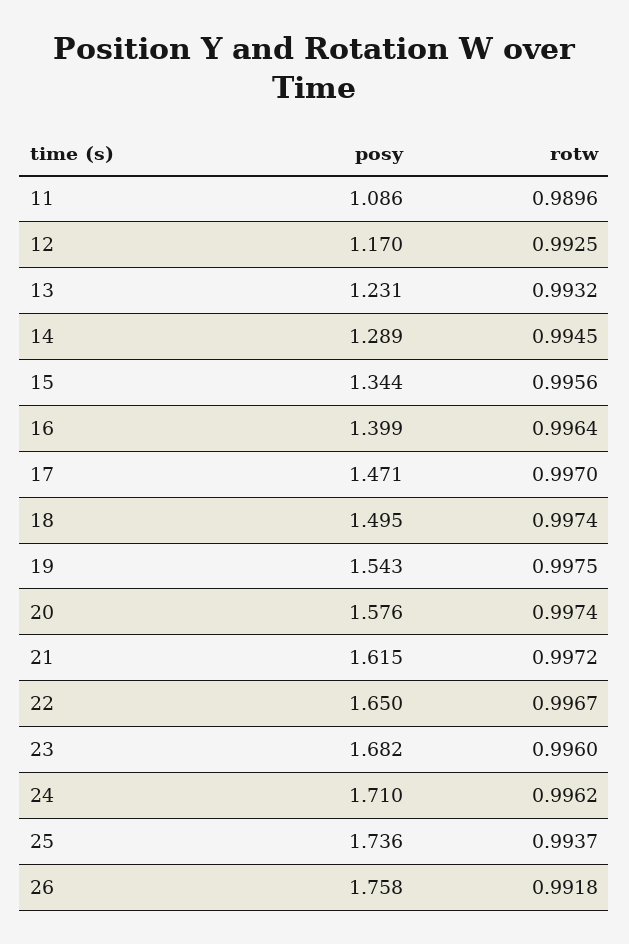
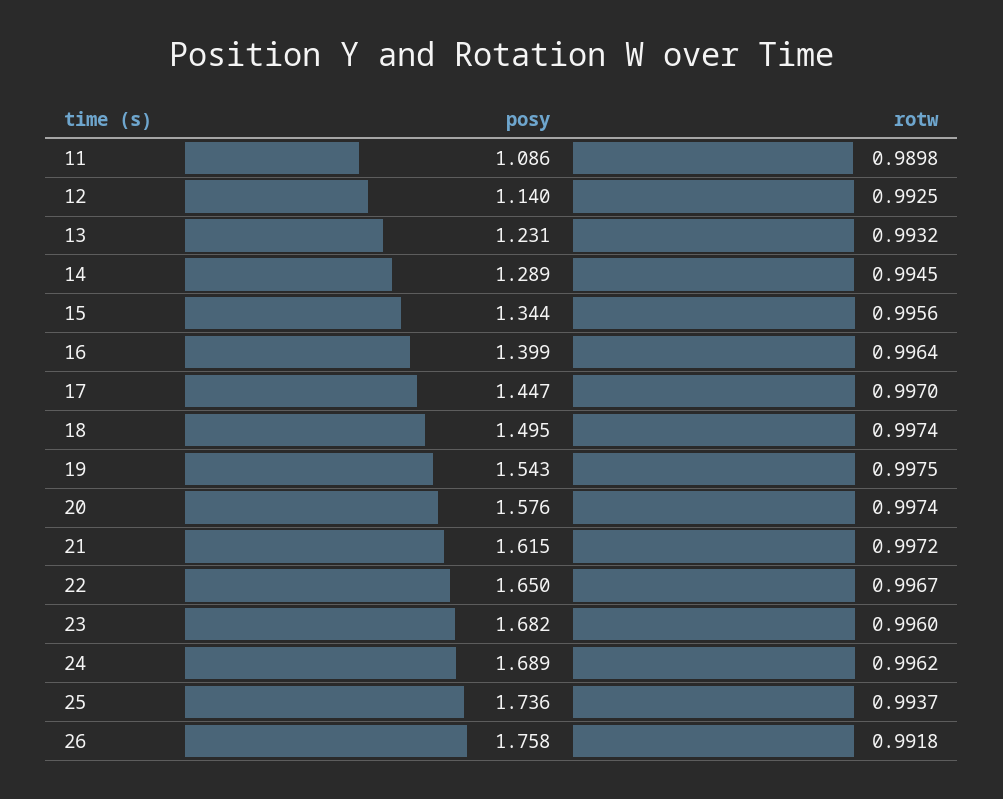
rotw, 11: 0.9896 -> 0.9898
posy, 12: 1.17 -> 1.14
posy, 17: 1.471 -> 1.447
posy, 24: 1.71 -> 1.689

